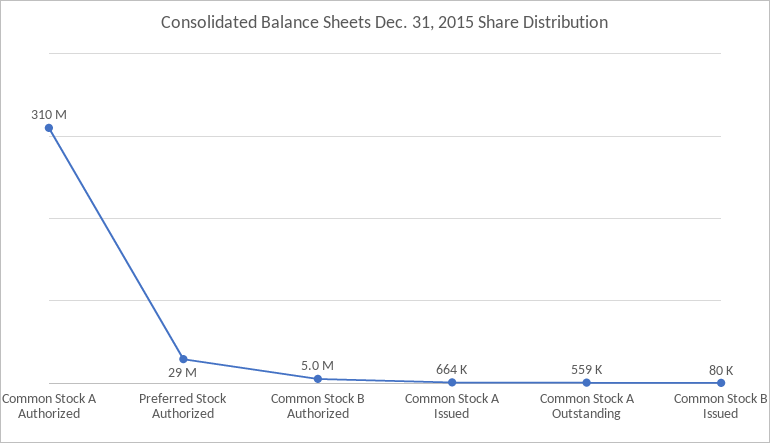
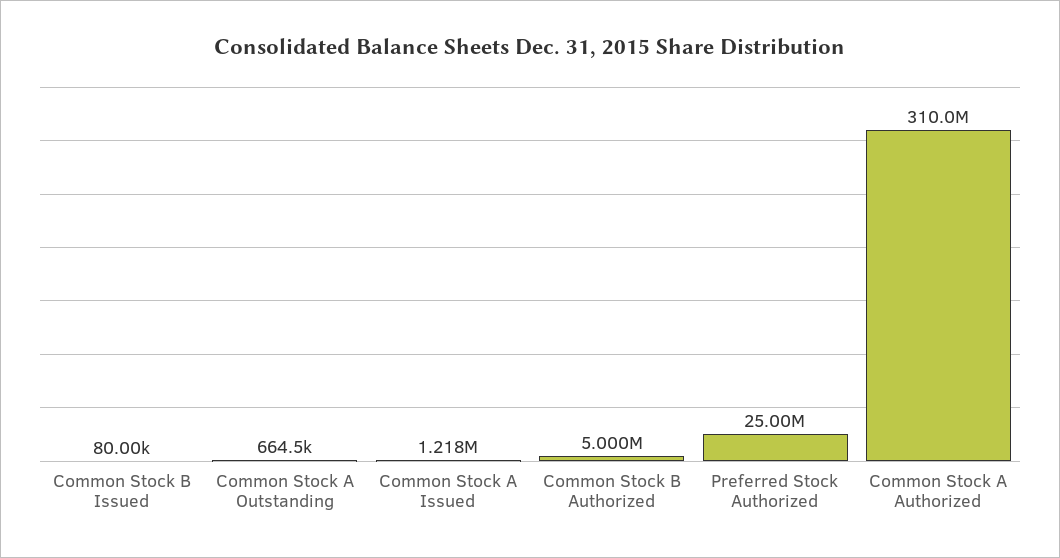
Preferred Stock Authorized: 29000000 -> 25000000
Common Stock A Issued: 664000 -> 1218000
Common Stock A Outstanding: 559000 -> 664500

